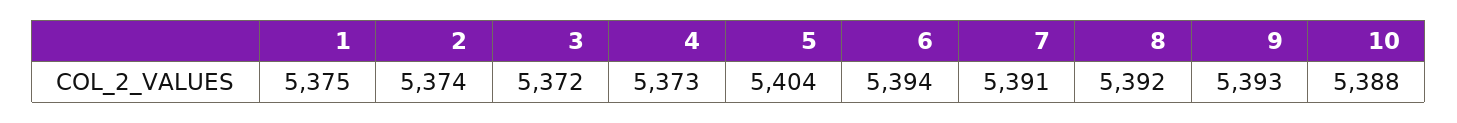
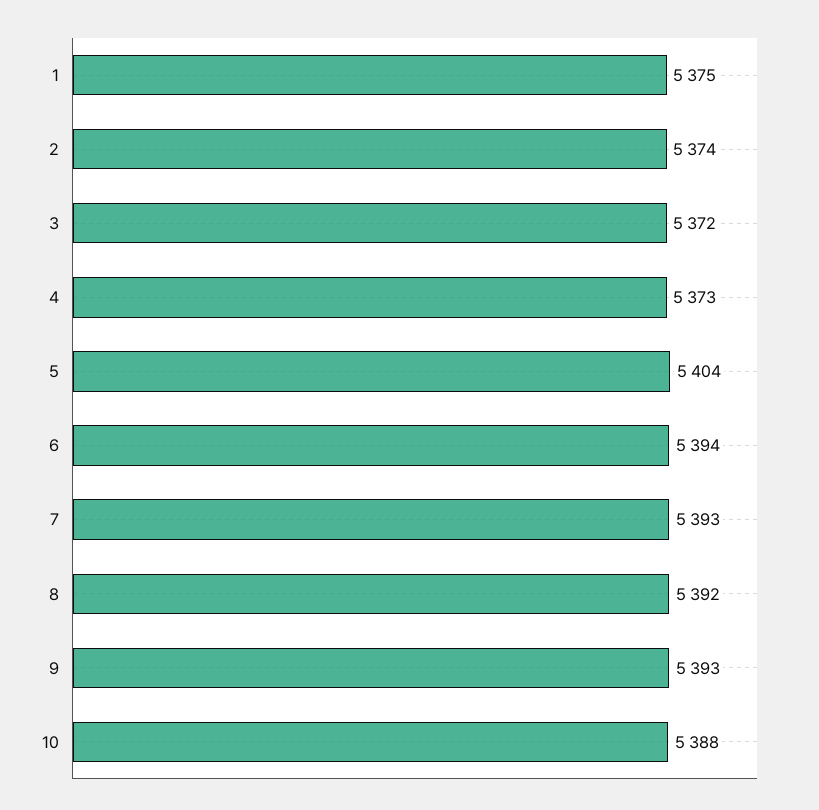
7: 5391 -> 5393

